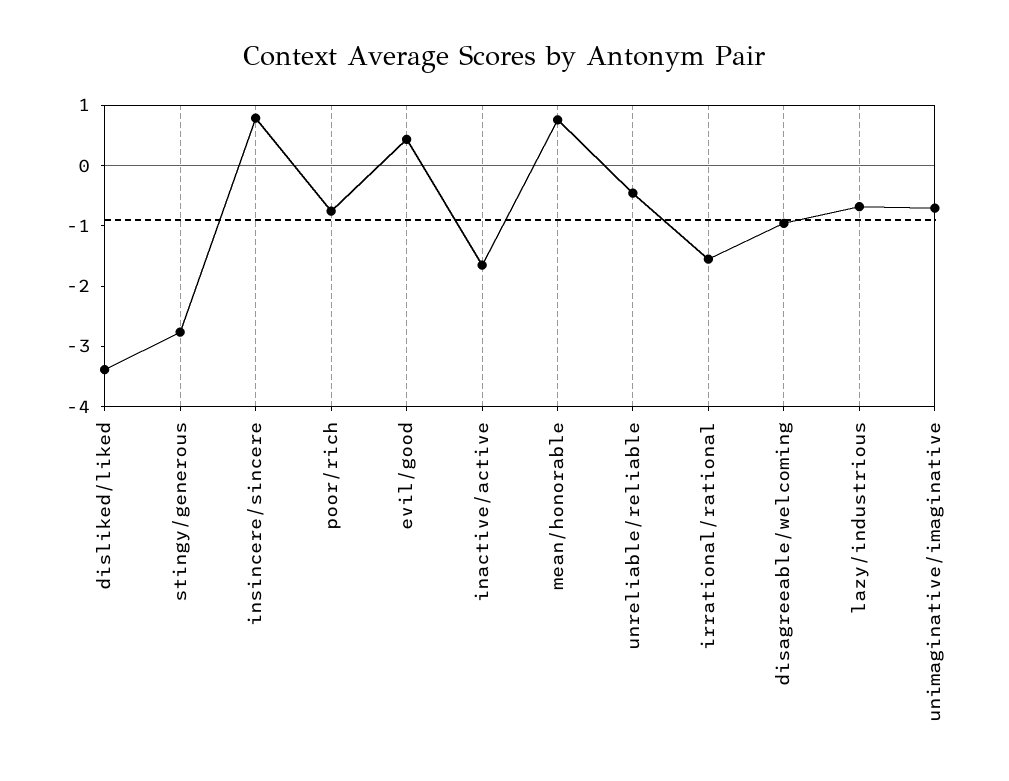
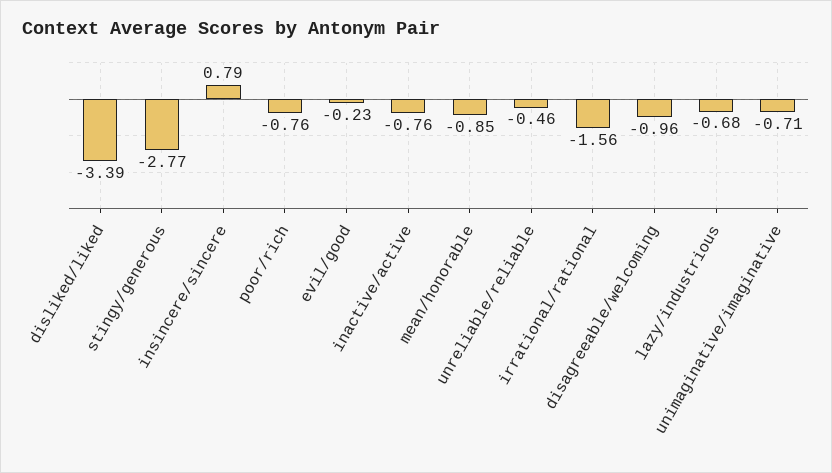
evil/good: 0.4 -> -0.23
inactive/active: -1.6 -> -0.76
mean/honorable: 0.8 -> -0.85

